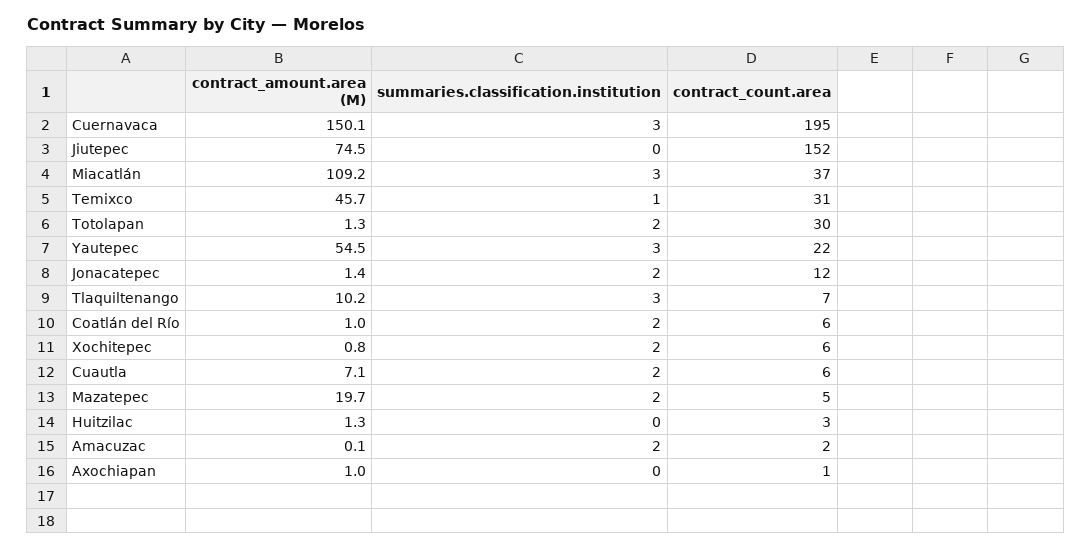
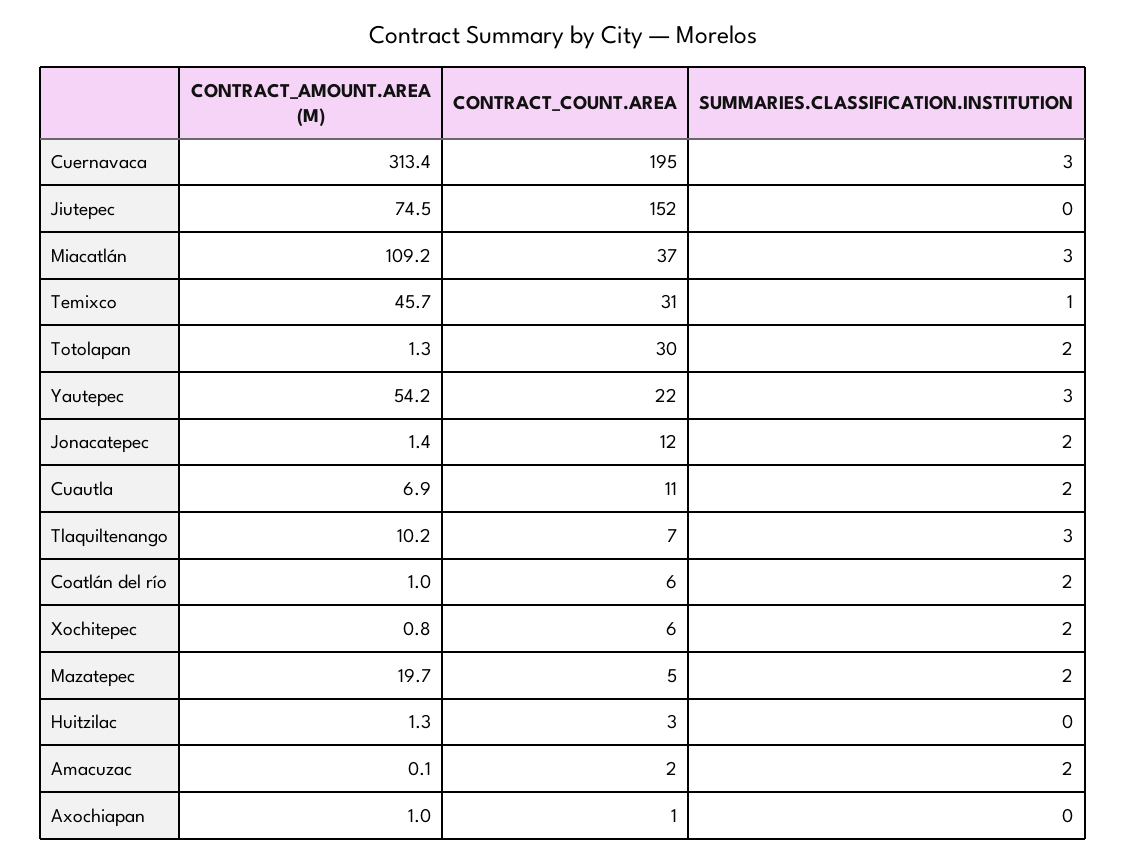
contract_amount.area (M), Cuernavaca: 150.1 -> 313.4
contract_amount.area (M), Yautepec: 54.5 -> 54.2
contract_amount.area (M), Cuautla: 7.1 -> 6.9
contract_count.area, Cuautla: 6 -> 11

